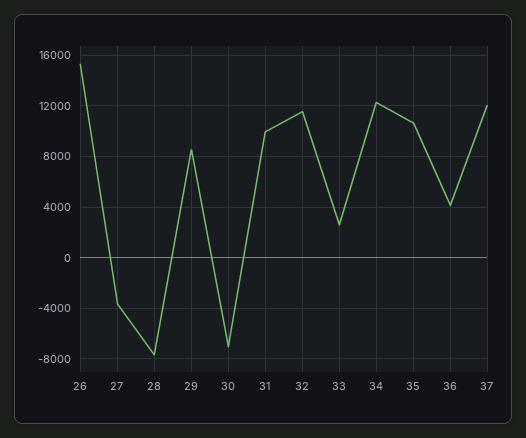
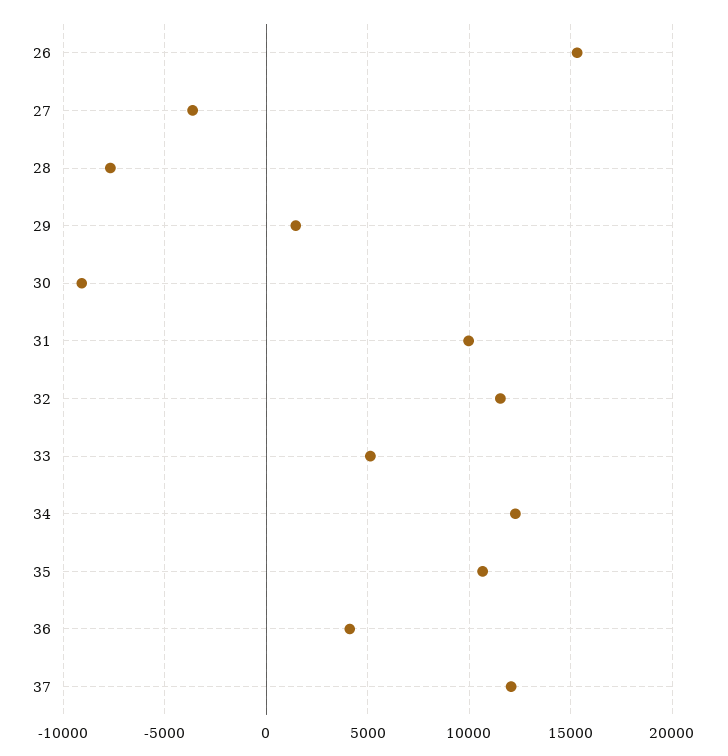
29: 8500 -> 1500
30: -7000 -> -9000
33: 2500 -> 5000

